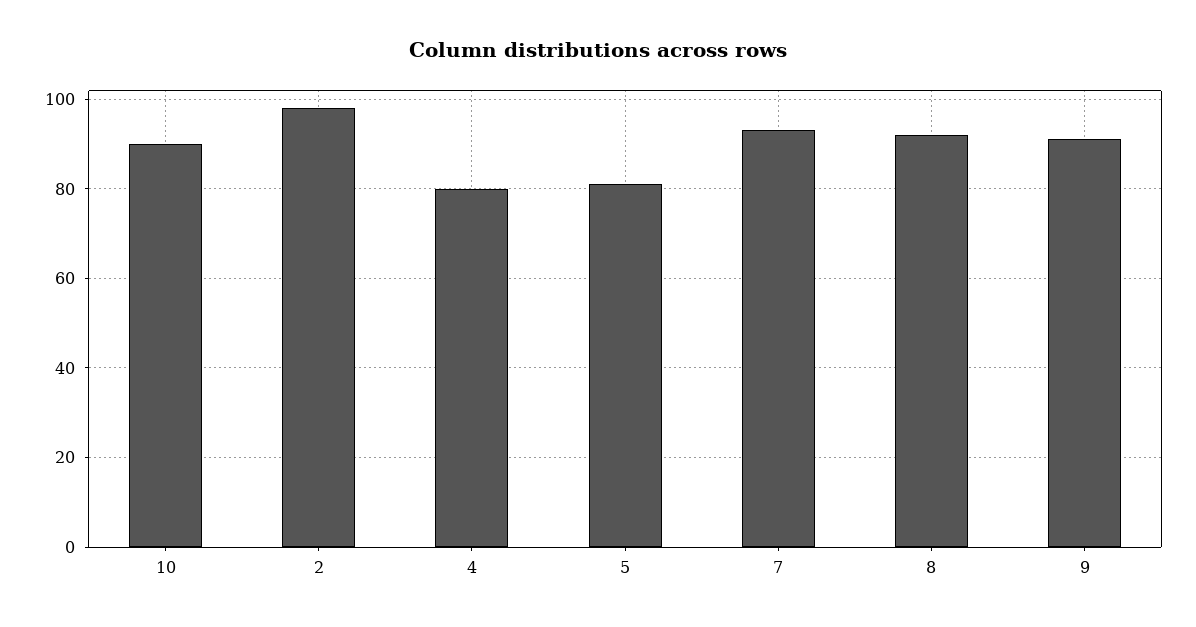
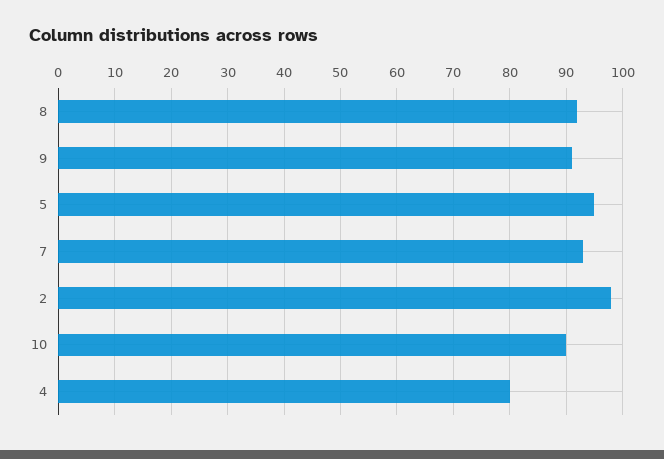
5: 80 -> 95

